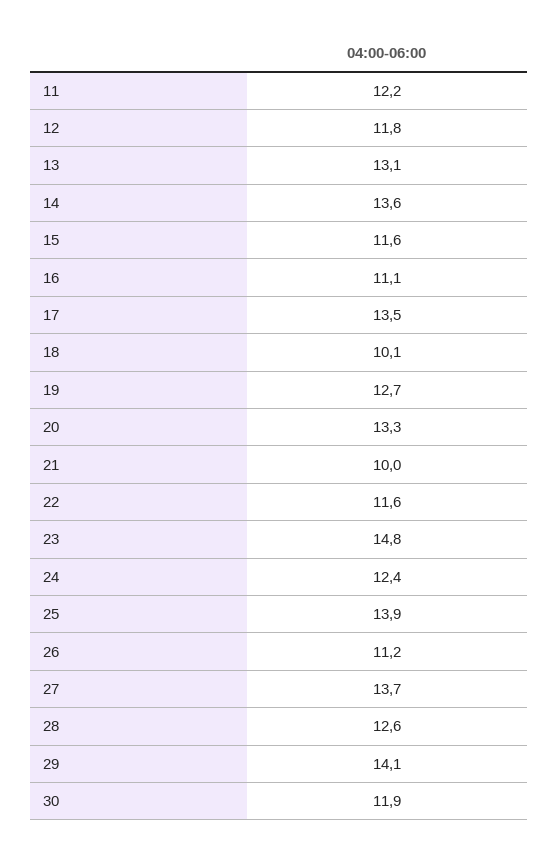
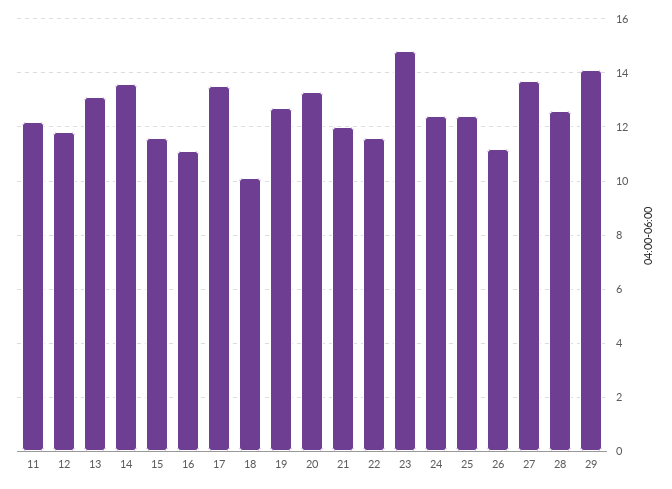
21: 10 -> 12
25: 13.9 -> 12.5
30: 11.9 -> none

